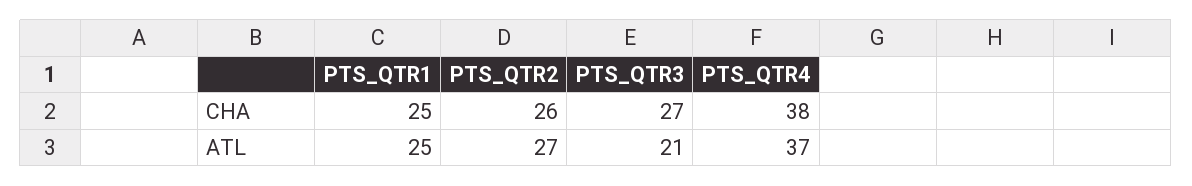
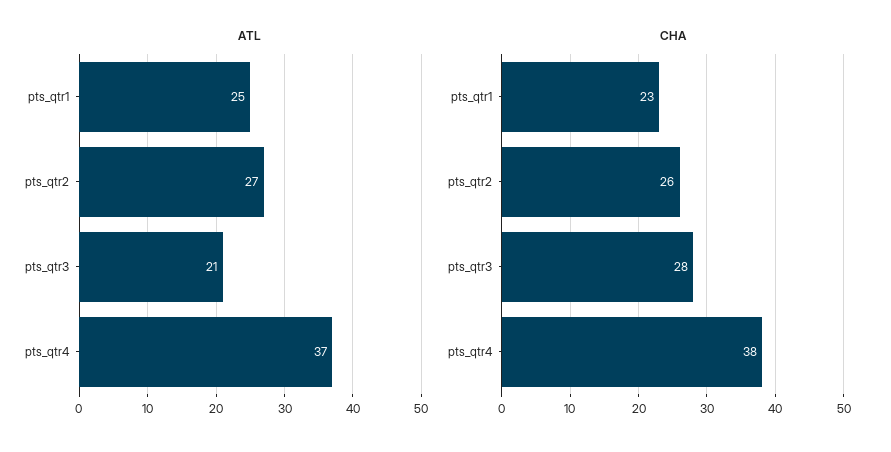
CHA, PTS_QTR1: 25 -> 23
CHA, PTS_QTR3: 27 -> 28

